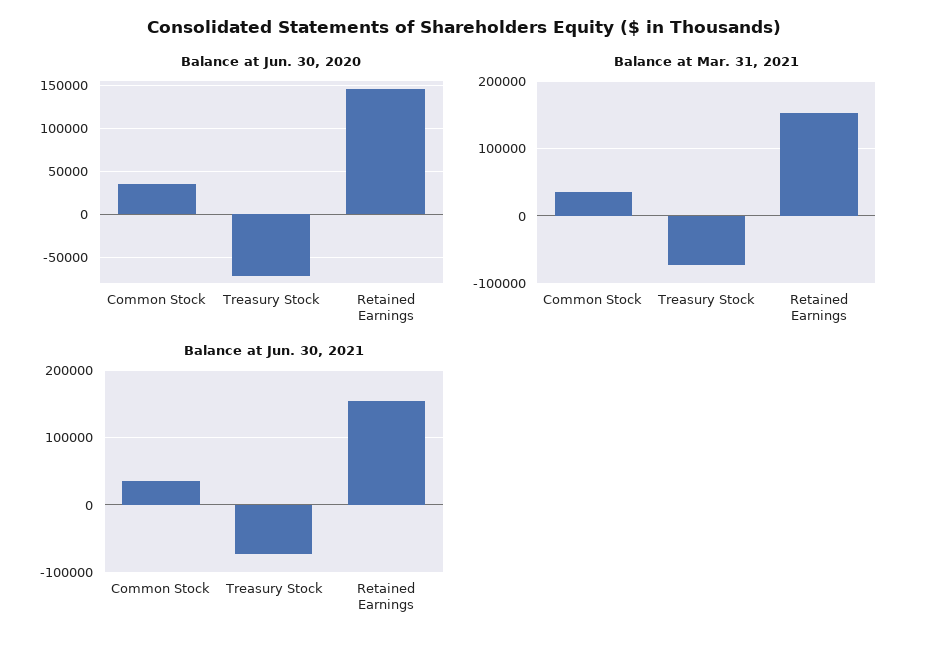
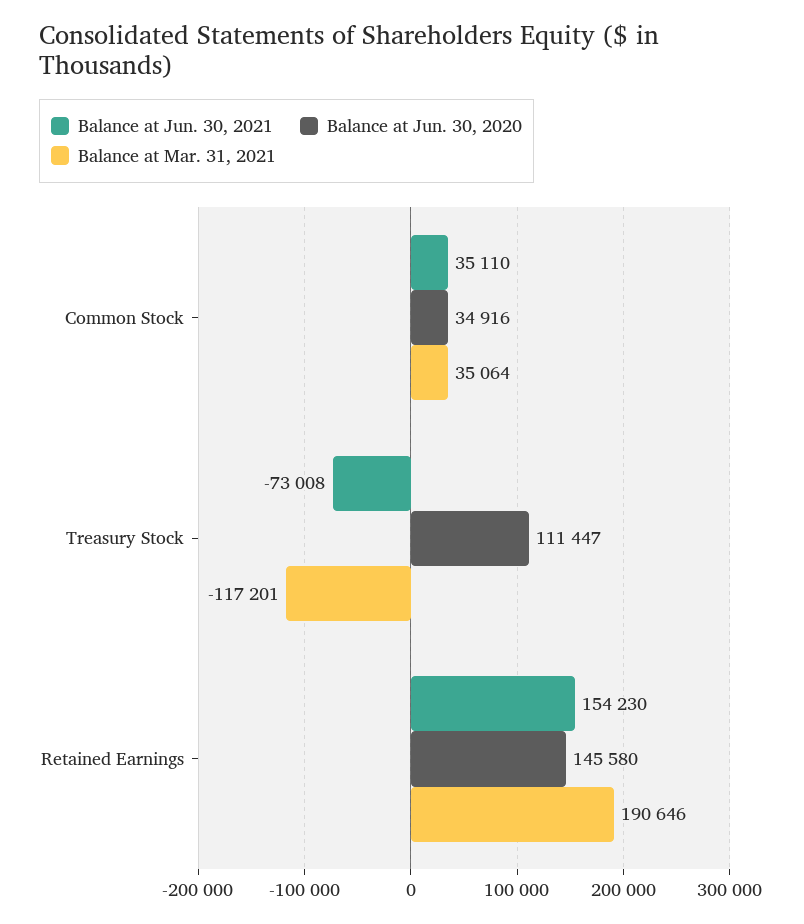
Balance at Jun. 30, 2020, Treasury Stock: -70000 -> 111447
Balance at Mar. 31, 2021, Treasury Stock: -70000 -> -117201
Balance at Mar. 31, 2021, Retained Earnings: 150000 -> 190646

